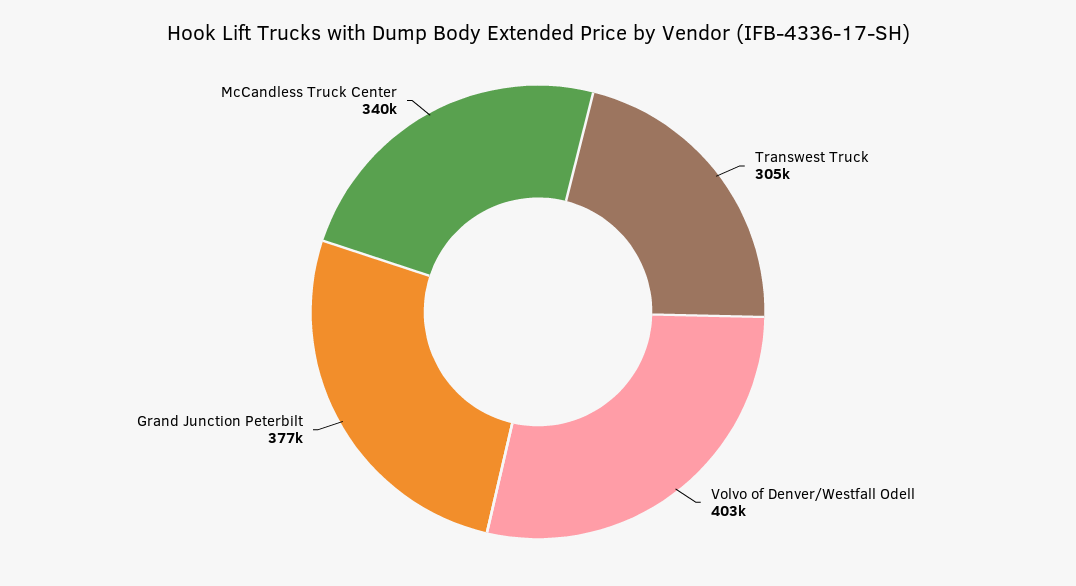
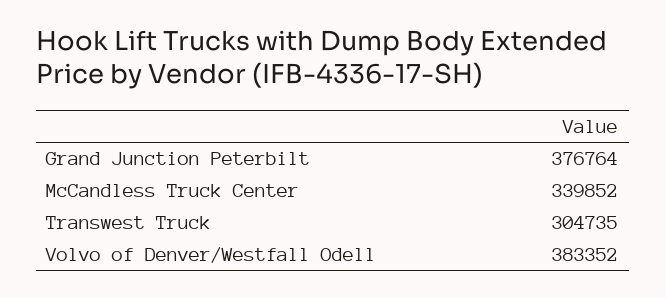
Volvo of Denver/Westfall Odell: 403000 -> 383352

